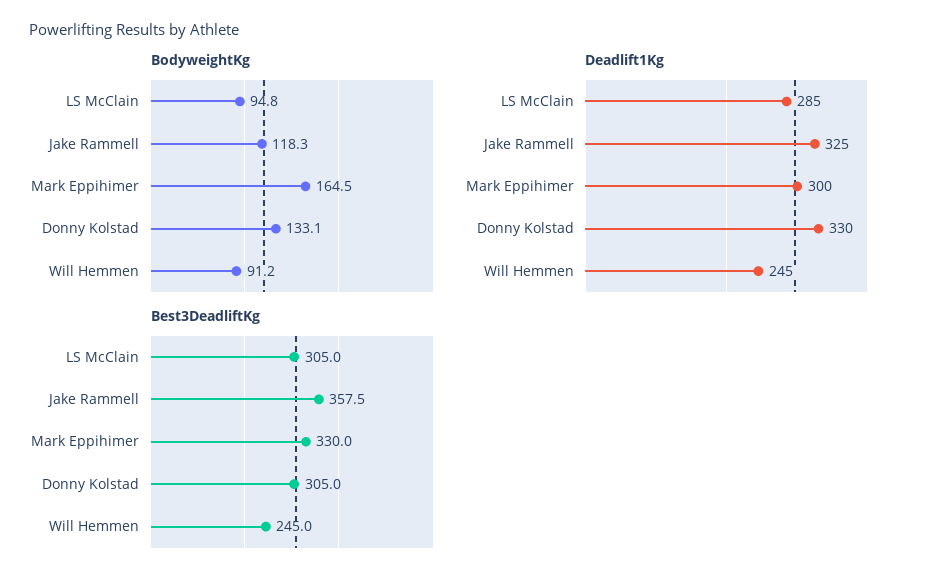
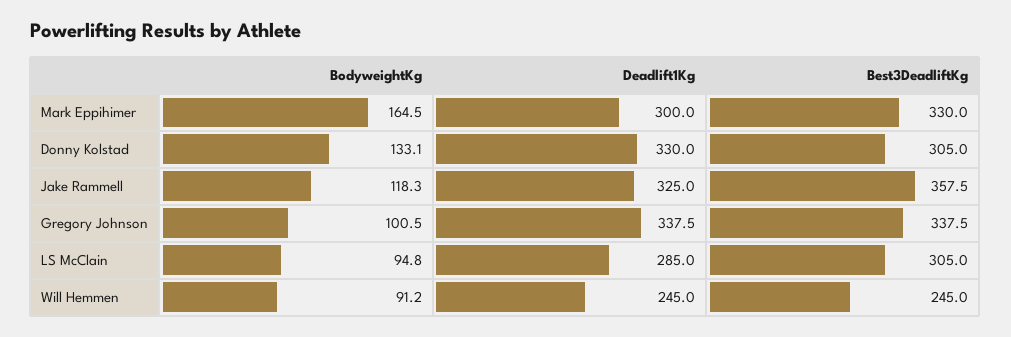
BodyweightKg, Gregory Johnson: none -> 100.5
Deadlift1Kg, Gregory Johnson: none -> 337.5
Best3DeadliftKg, Gregory Johnson: none -> 337.5

